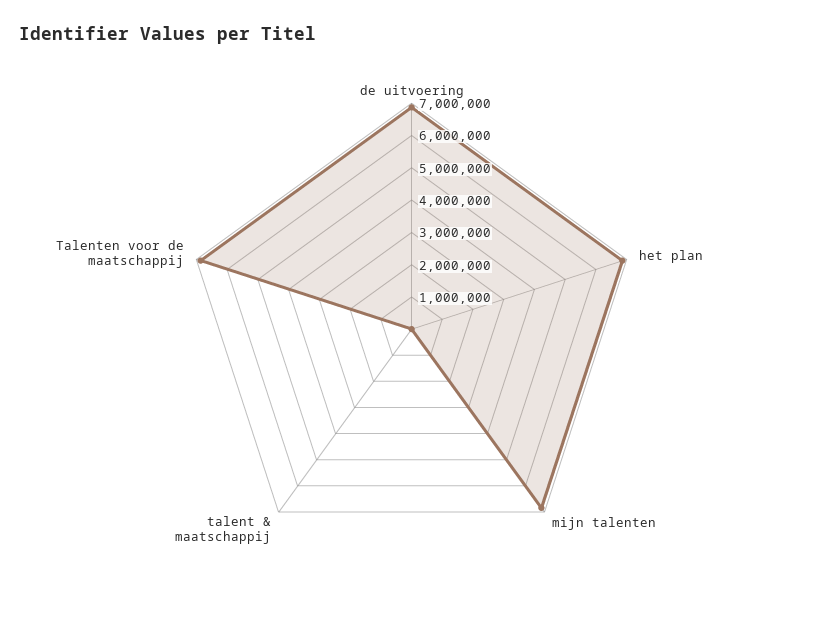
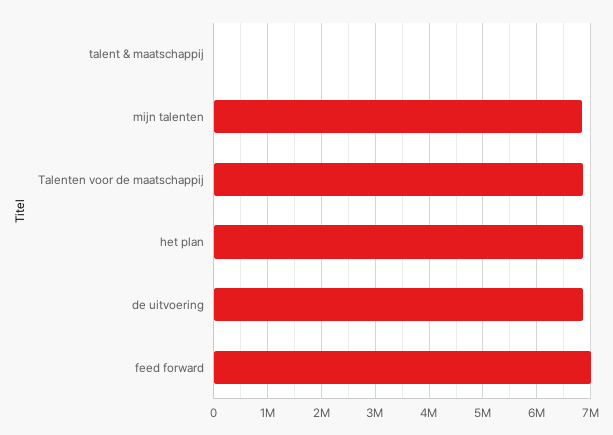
feed forward: none -> 7000000

